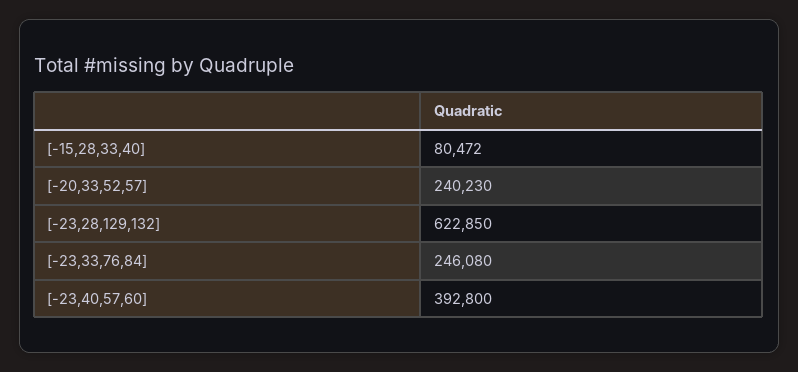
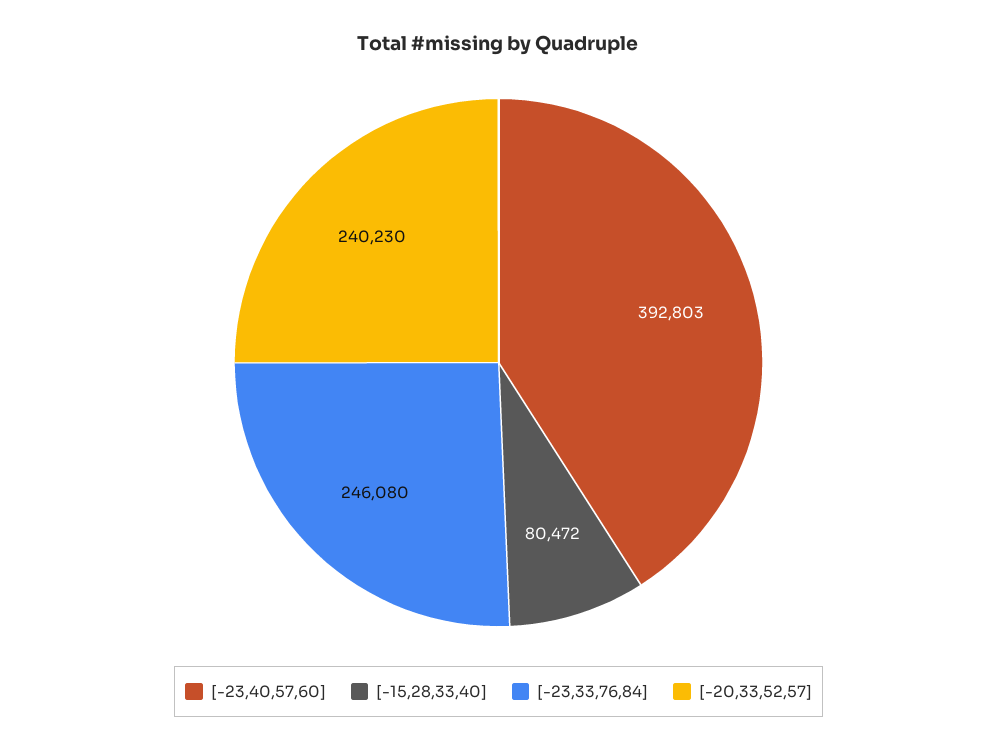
[-23,28,129,132]: 622850 -> none
[-23,40,57,60]: 392800 -> 392803

